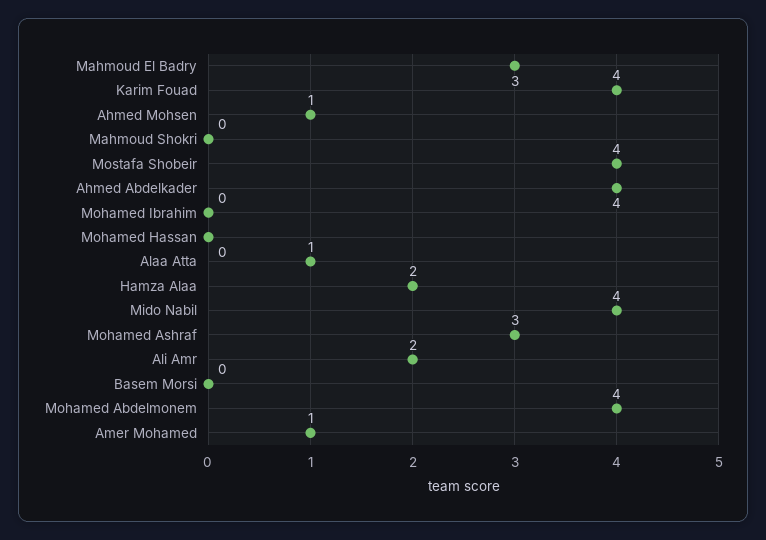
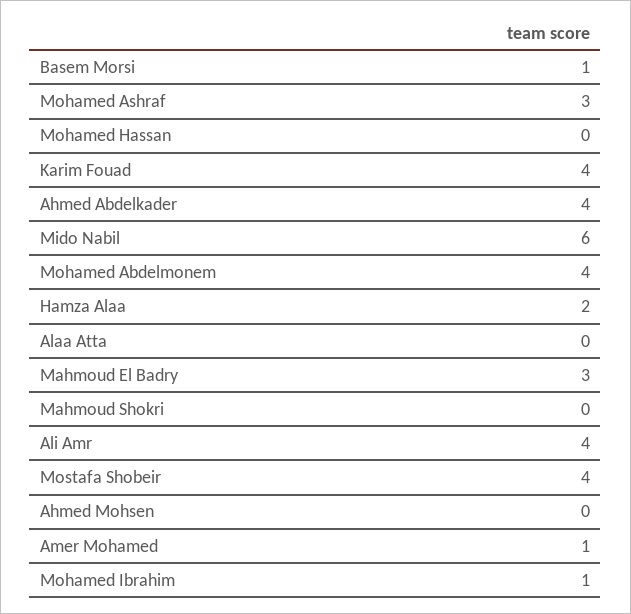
Ahmed Mohsen: 1 -> 0
Mohamed Ibrahim: 0 -> 1
Alaa Atta: 1 -> 0
Mido Nabil: 4 -> 6
Ali Amr: 2 -> 4
Basem Morsi: 0 -> 1

